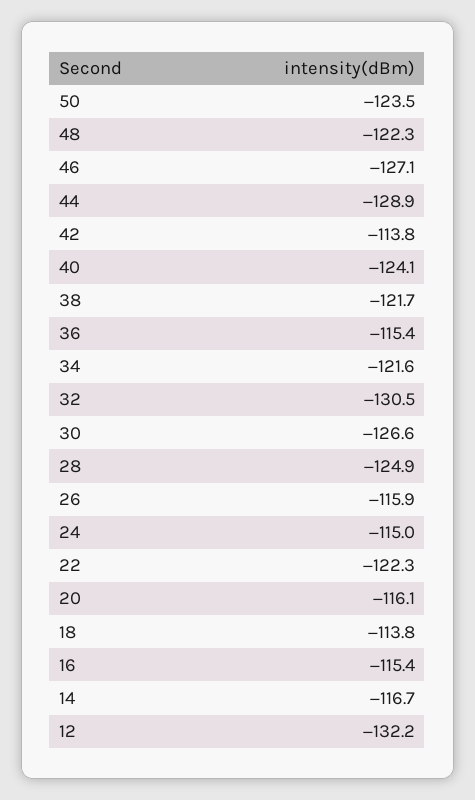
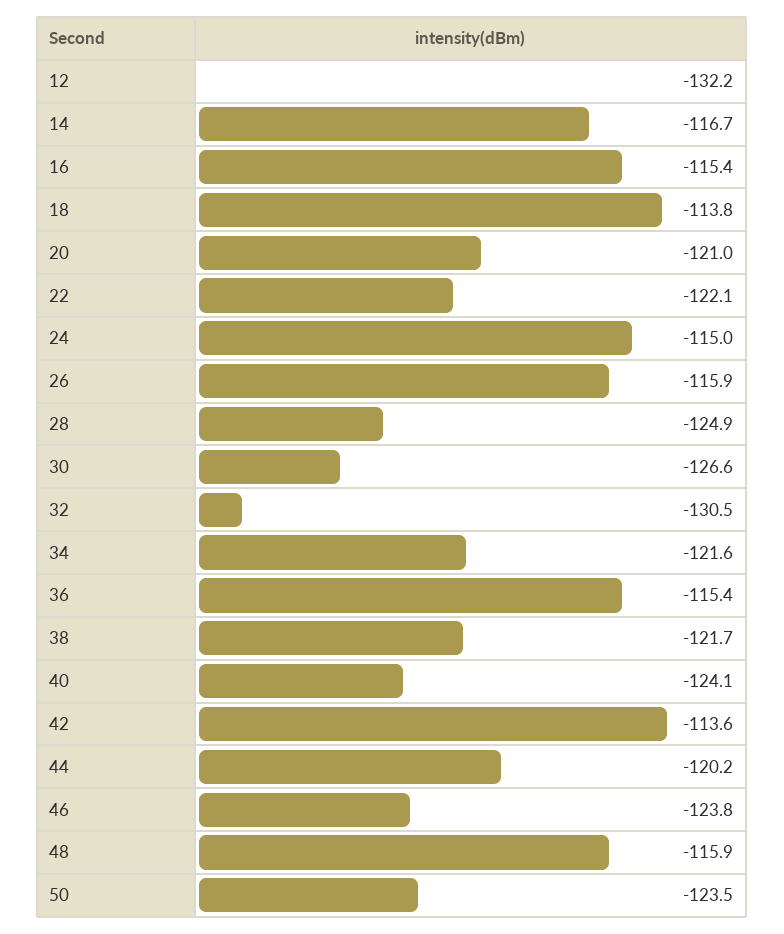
48: -122.3 -> -115.9
46: -127.1 -> -123.8
44: -128.9 -> -120.2
42: -113.8 -> -113.6
22: -122.3 -> -122.1
20: -116.1 -> -121

